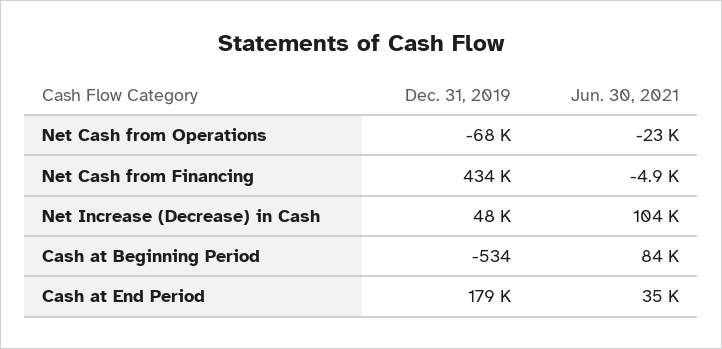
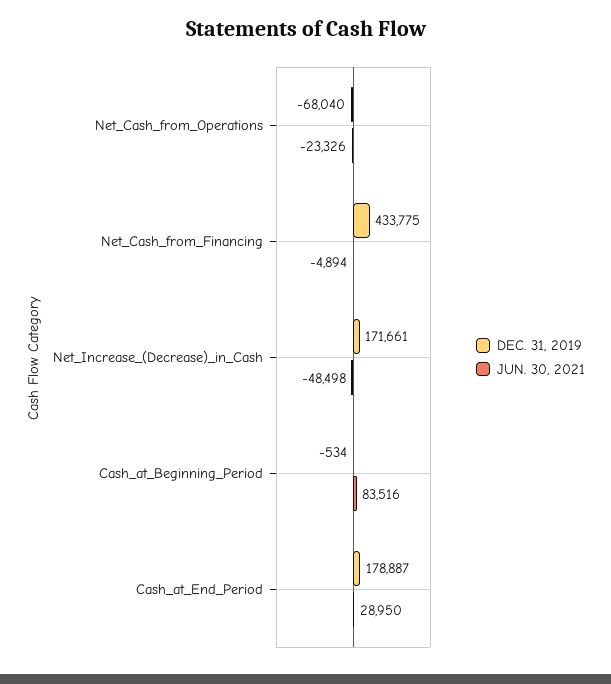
Dec. 31, 2019, Net Increase (Decrease) in Cash: 48000 -> 171661
Jun. 30, 2021, Net Increase (Decrease) in Cash: 104000 -> -48498
Jun. 30, 2021, Cash at End Period: 35000 -> 28950

